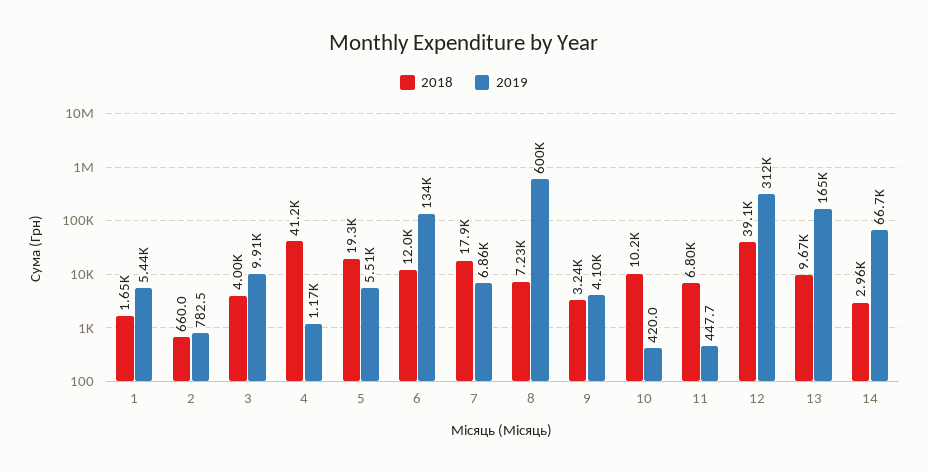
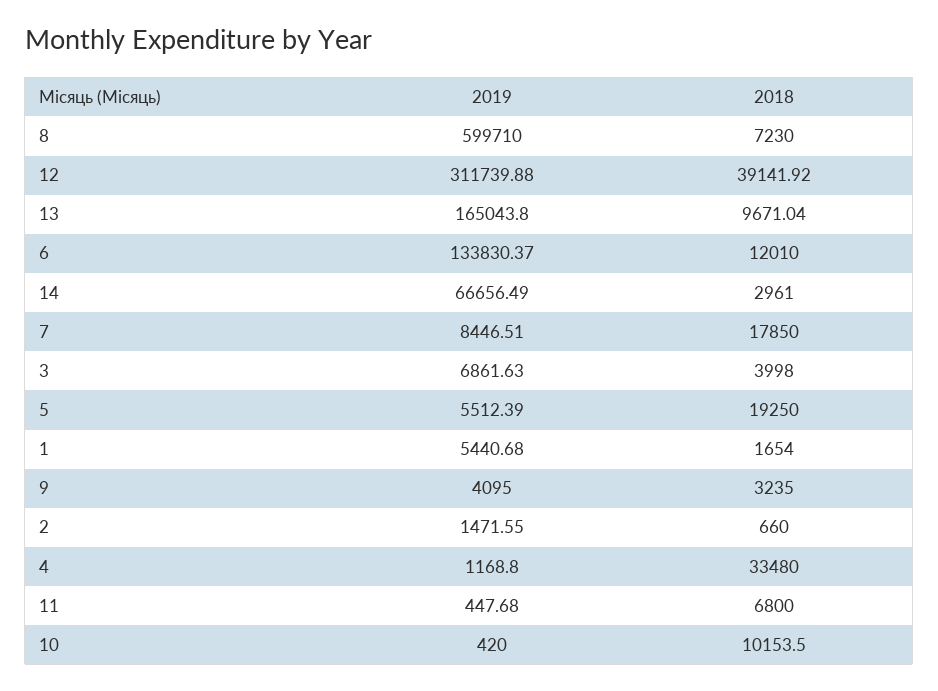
2019, 2: 782.5 -> 1471.55
2019, 3: 9910 -> 6861.63
2018, 4: 41200 -> 33480
2019, 7: 6860 -> 8446.51

